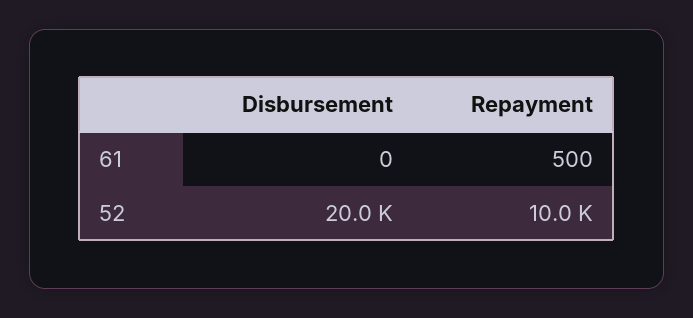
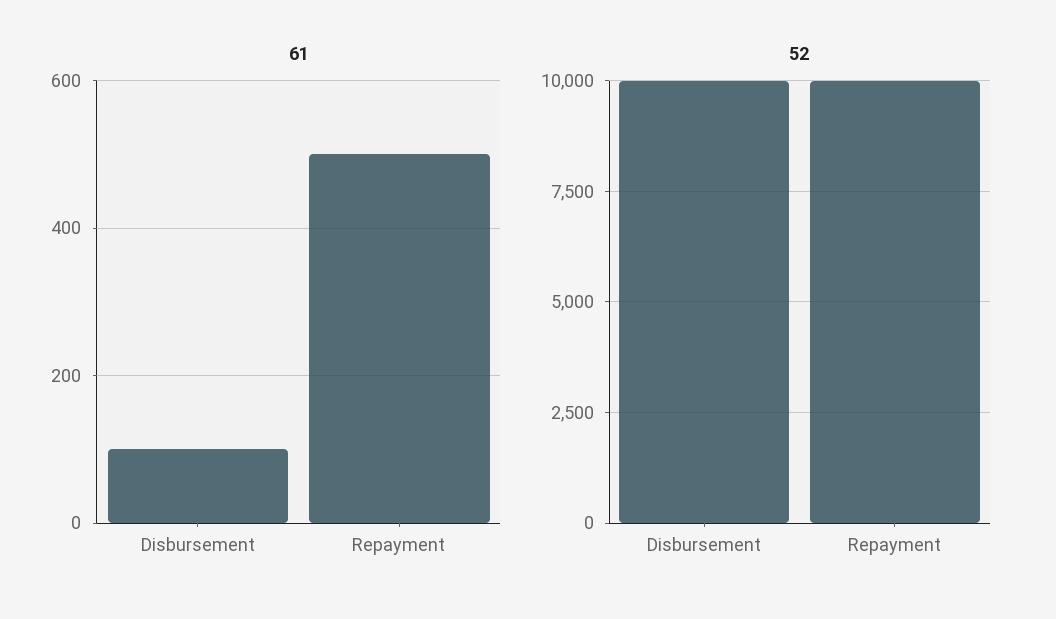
61, Disbursement: 0 -> 100
52, Disbursement: 20000 -> 10000

